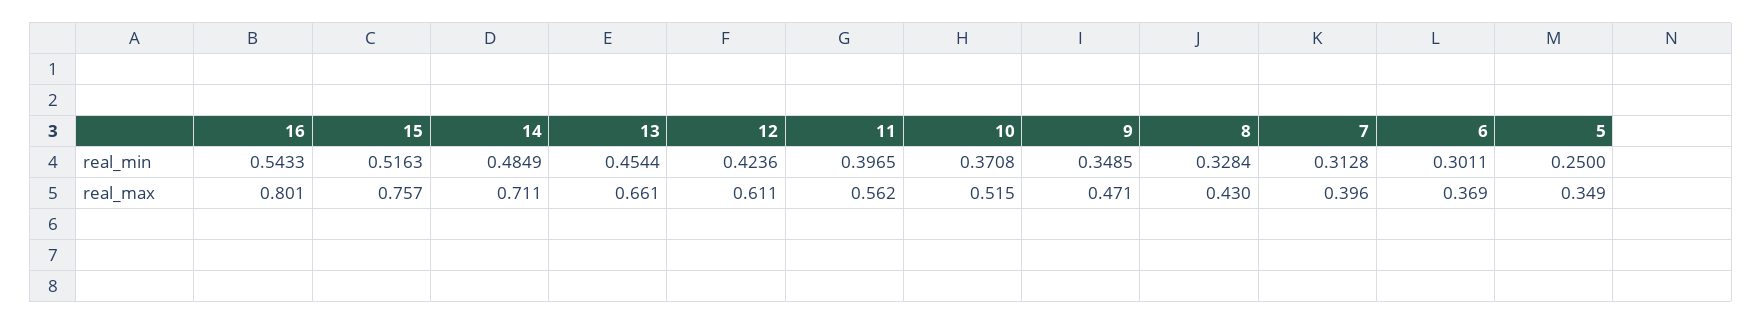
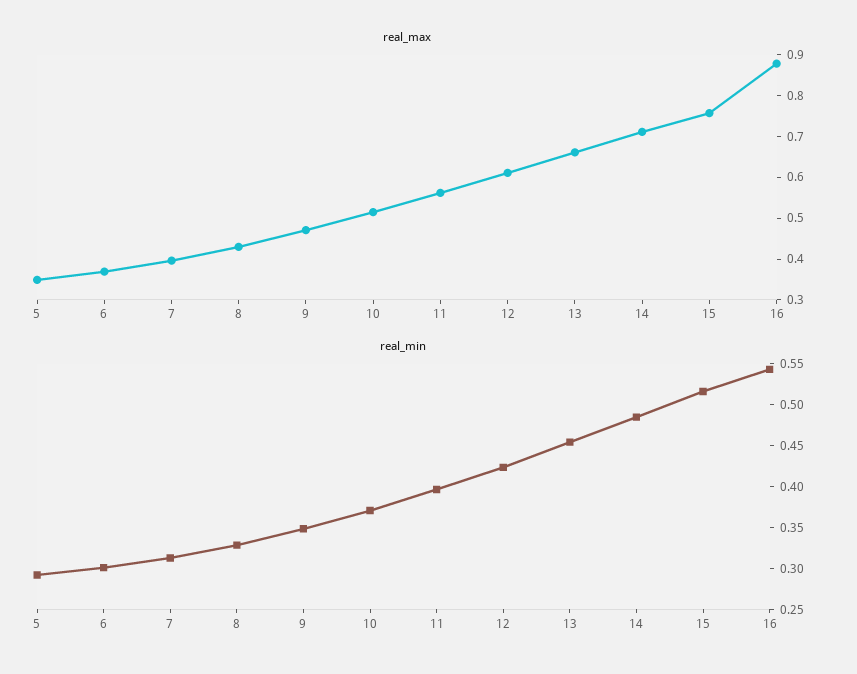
real_min, 5: 0.25 -> 0.29
real_max, 16: 0.801 -> 0.88

